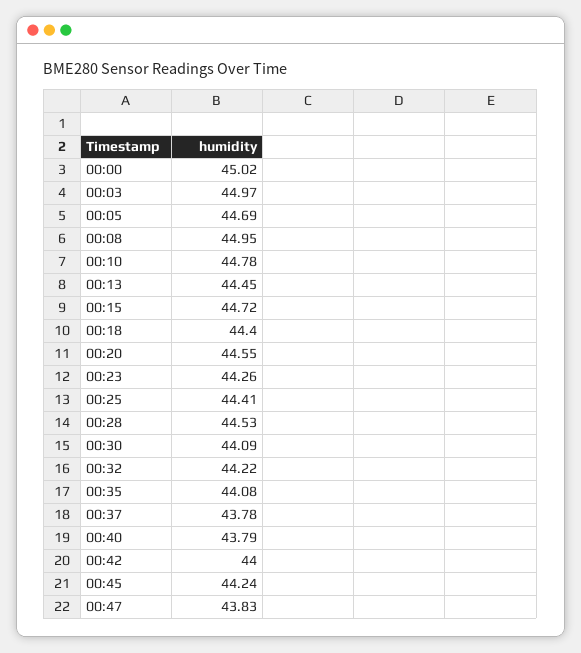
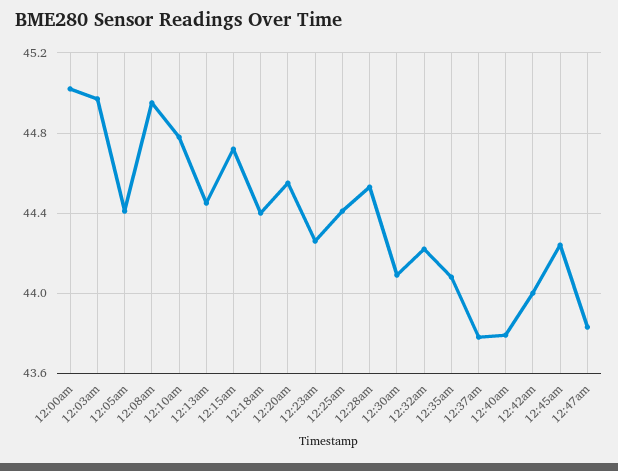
00:05: 44.69 -> 44.4

